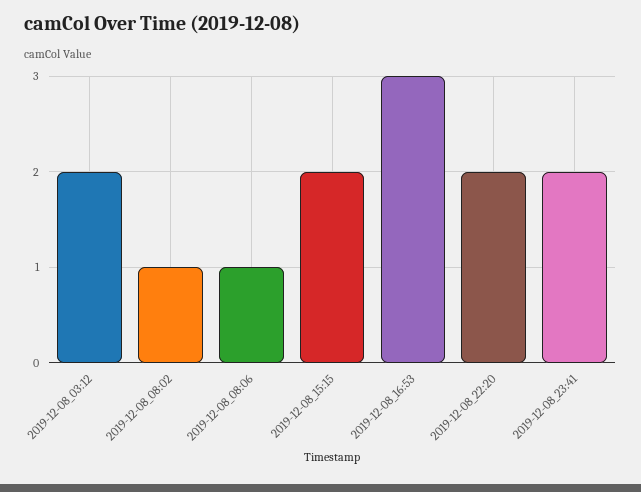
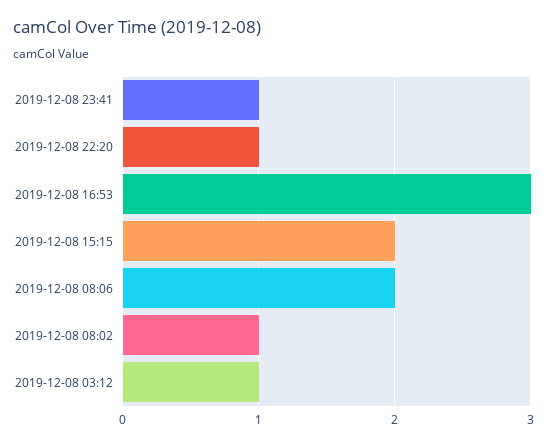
2019-12-08_03:12: 2 -> 1
2019-12-08_08:06: 1 -> 2
2019-12-08_22:20: 2 -> 1
2019-12-08_23:41: 2 -> 1

